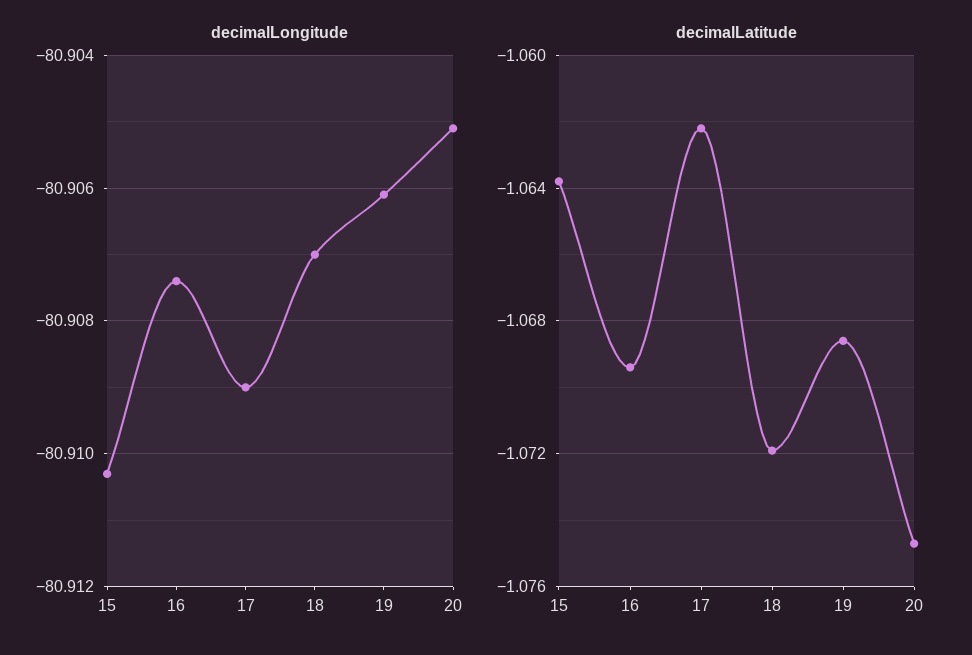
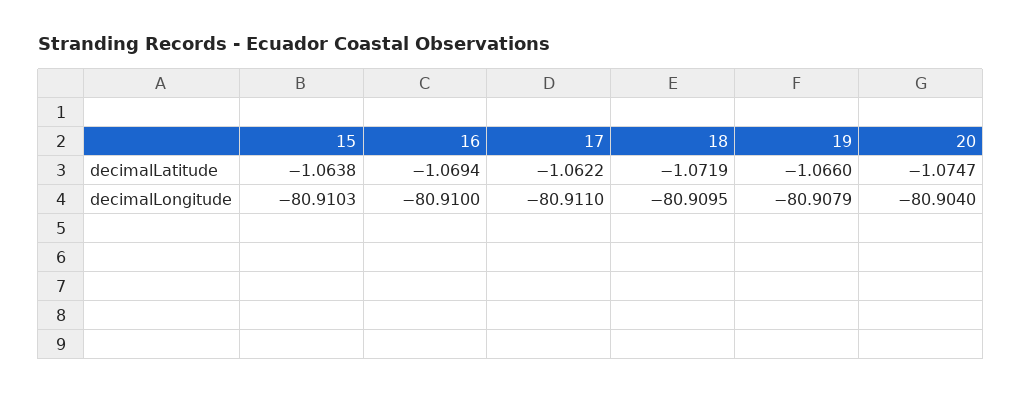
decimalLongitude, 16: -80.9075 -> -80.91
decimalLongitude, 17: -80.909 -> -80.911
decimalLongitude, 18: -80.907 -> -80.9095
decimalLongitude, 19: -80.906 -> -80.9079
decimalLongitude, 20: -80.905 -> -80.904
decimalLatitude, 19: -1.0685 -> -1.066

